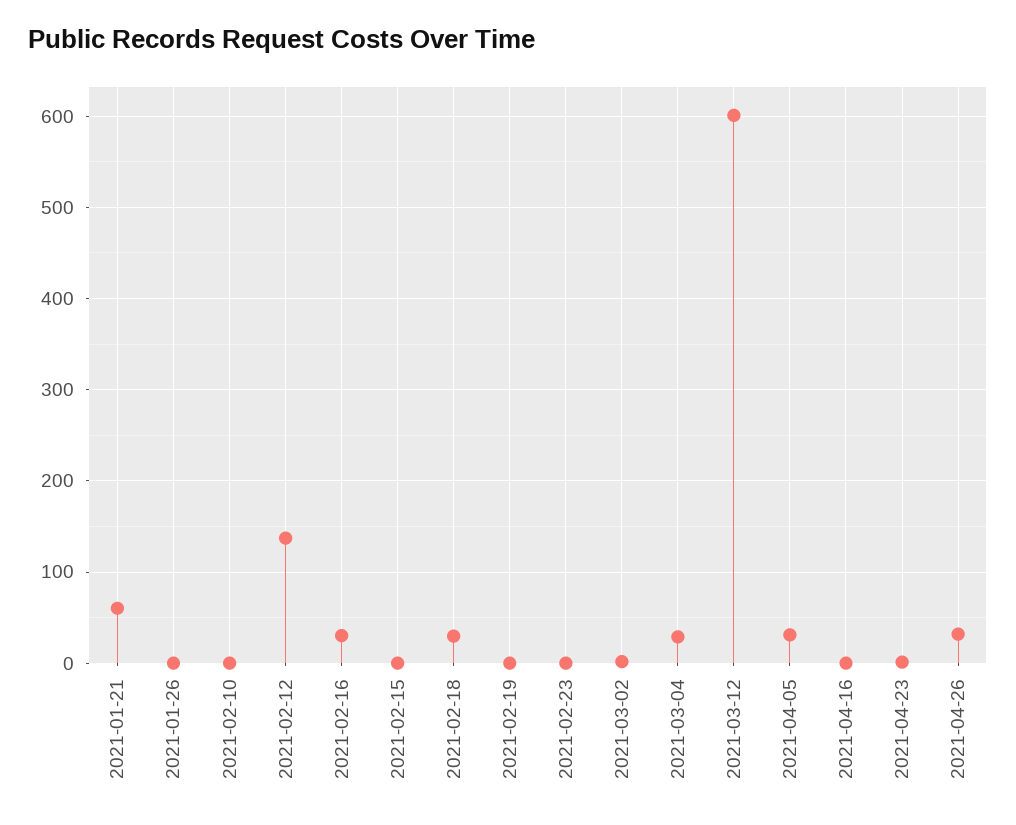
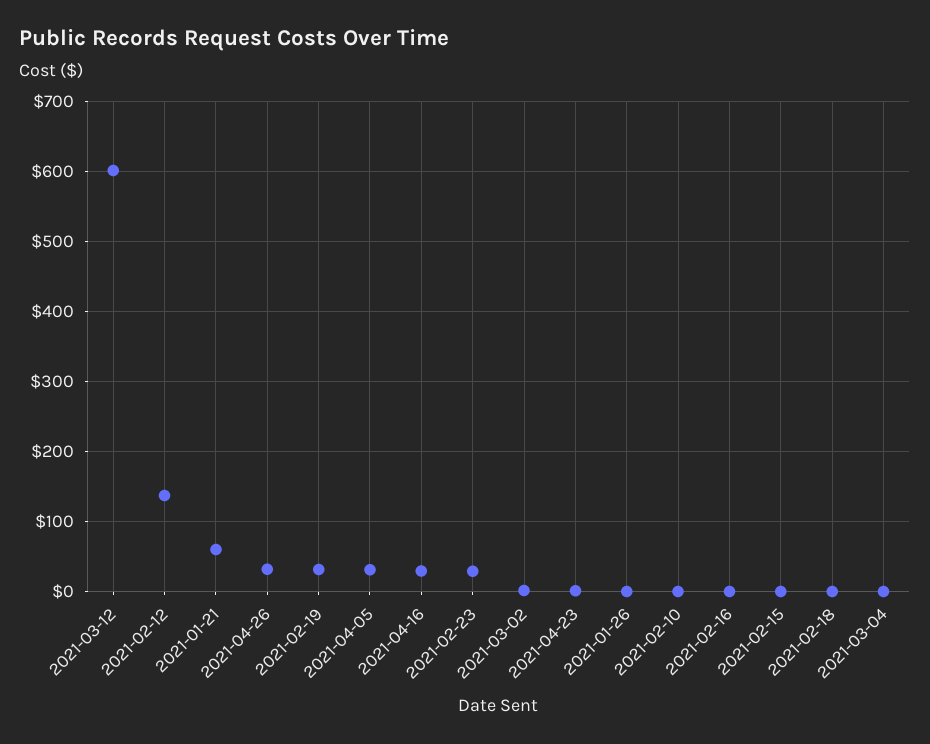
2021-02-16: 30 -> 0
2021-02-18: 30 -> 0
2021-02-19: 0 -> 30
2021-02-23: 0 -> 30
2021-03-04: 30 -> 0
2021-04-16: 0 -> 30

